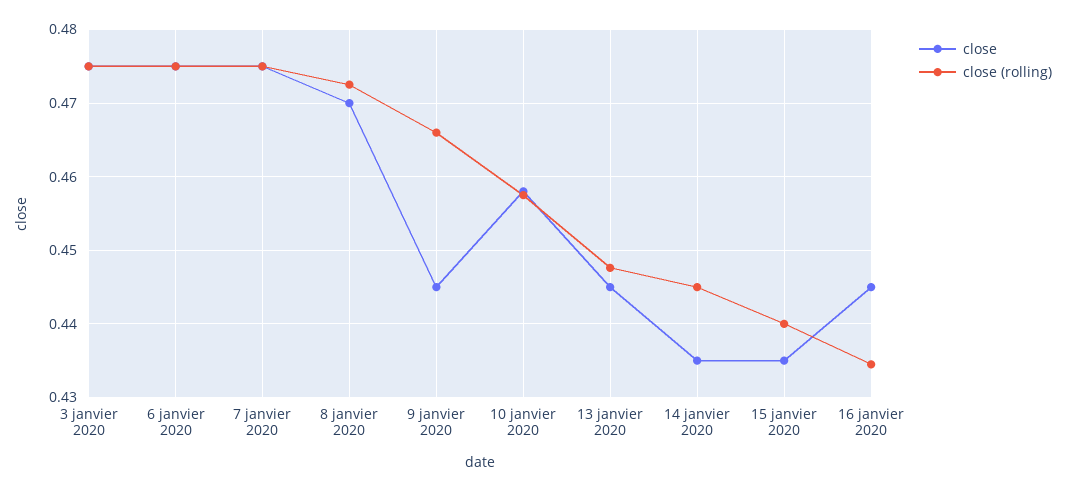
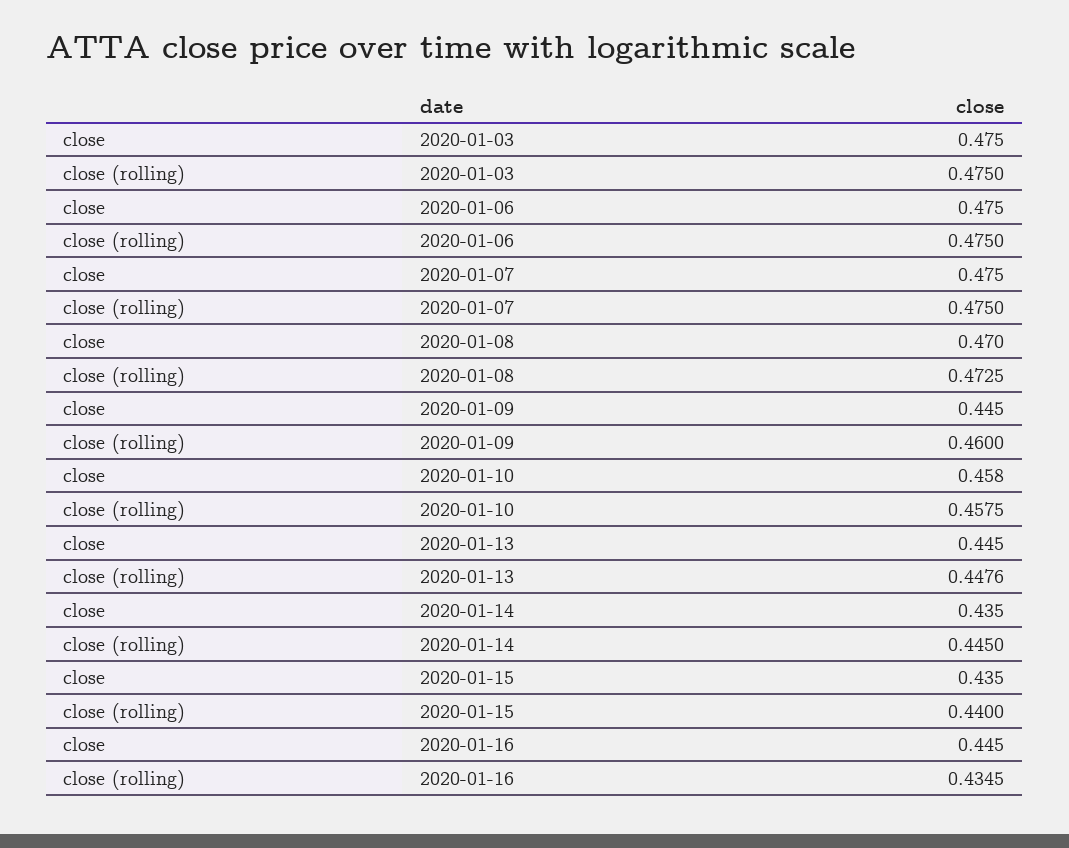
close (rolling), 9 janvier 2020: 0.466 -> 0.46

